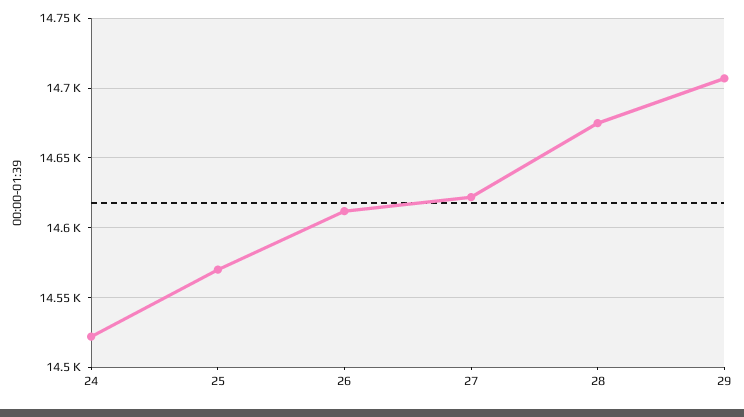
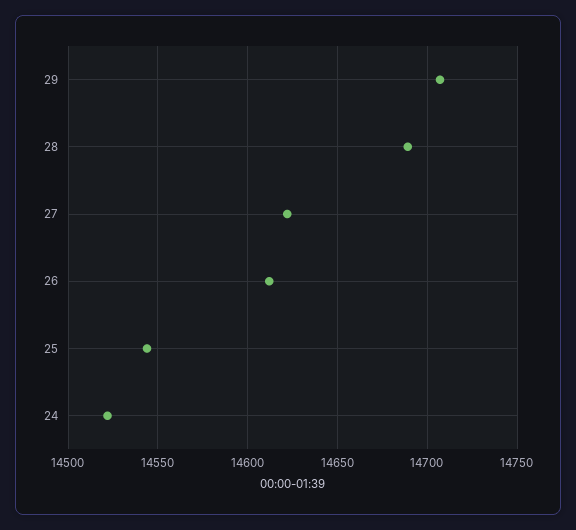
25: 14570 -> 14545
28: 14675 -> 14690

